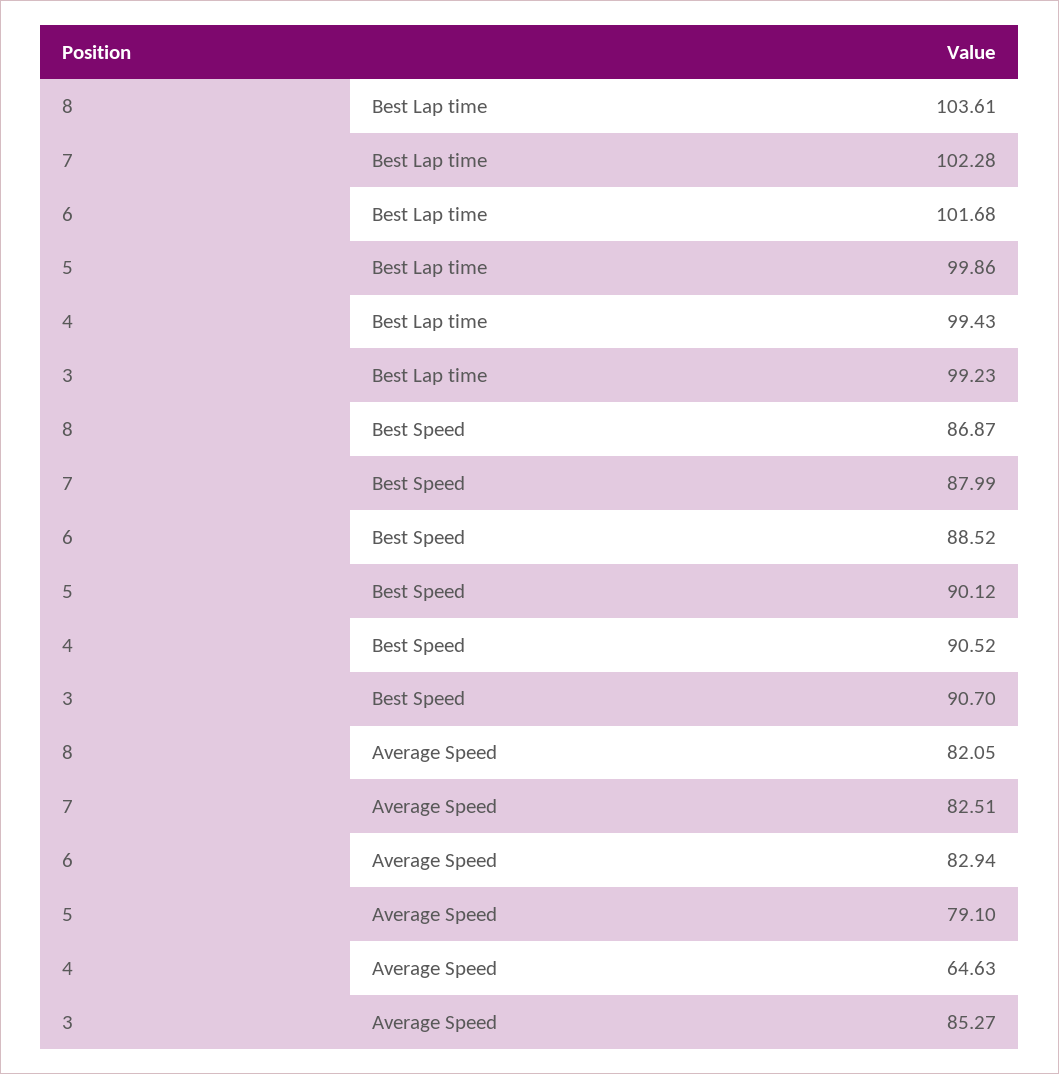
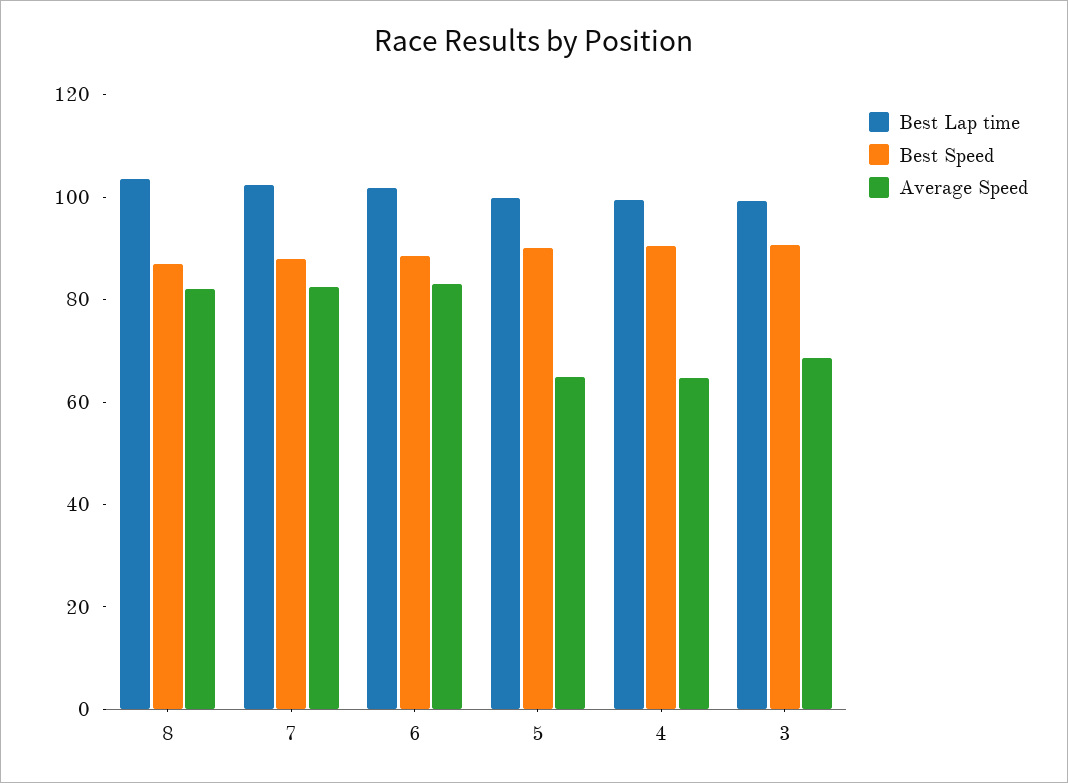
Average Speed, 5: 79.1 -> 65
Average Speed, 3: 85.27 -> 70

